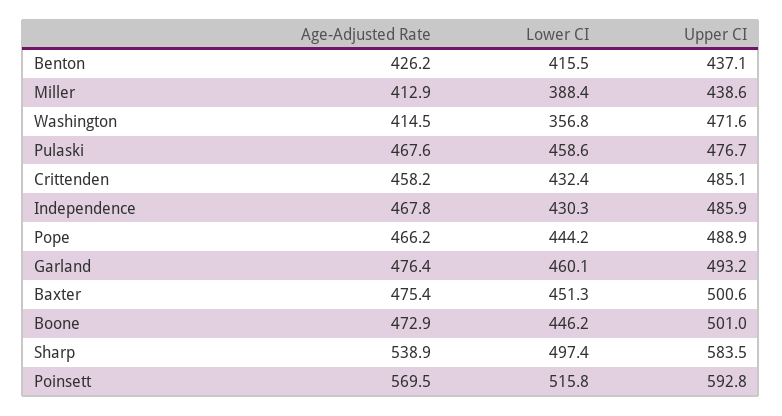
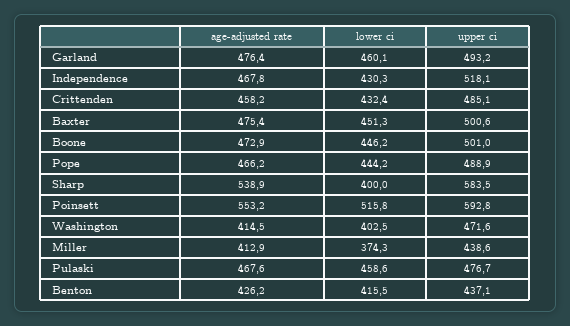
Lower CI, Miller: 388.4 -> 374.3
Lower CI, Washington: 356.8 -> 402.5
Upper CI, Independence: 485.9 -> 518.1
Lower CI, Sharp: 497.4 -> 400
Age-Adjusted Rate, Poinsett: 569.5 -> 553.2

